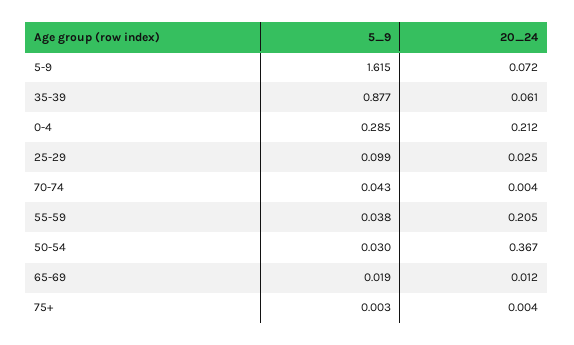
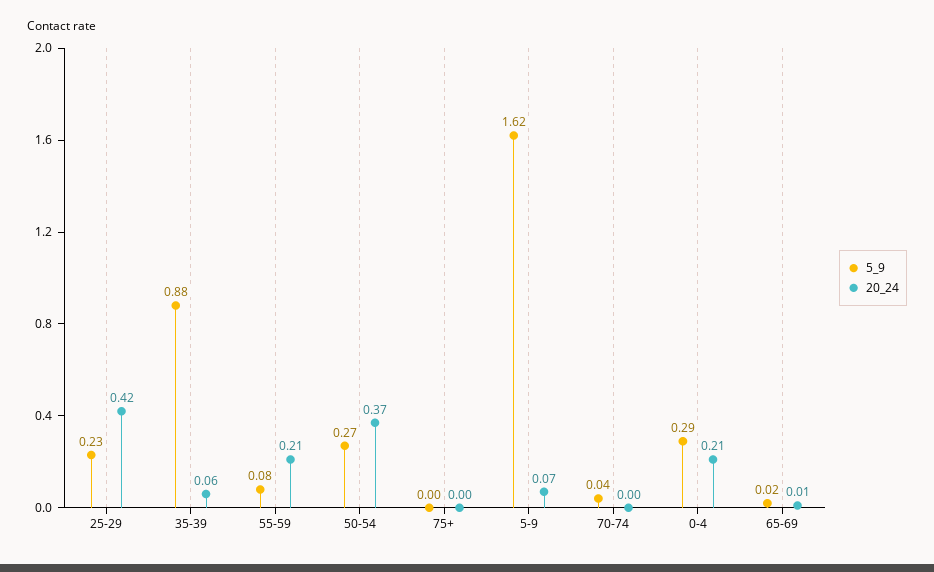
5_9, 25-29: 0.099 -> 0.23
20_24, 25-29: 0.025 -> 0.42
5_9, 55-59: 0.038 -> 0.08
5_9, 50-54: 0.03 -> 0.27

